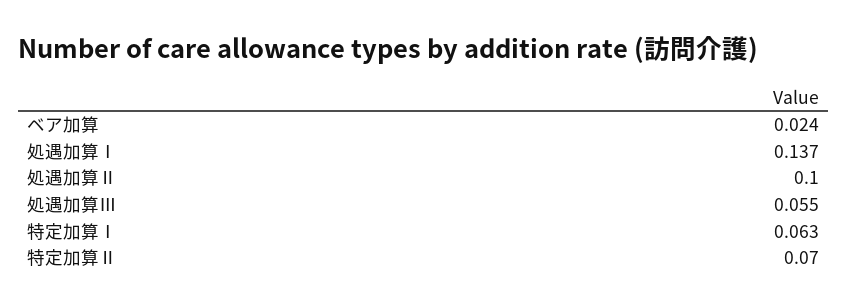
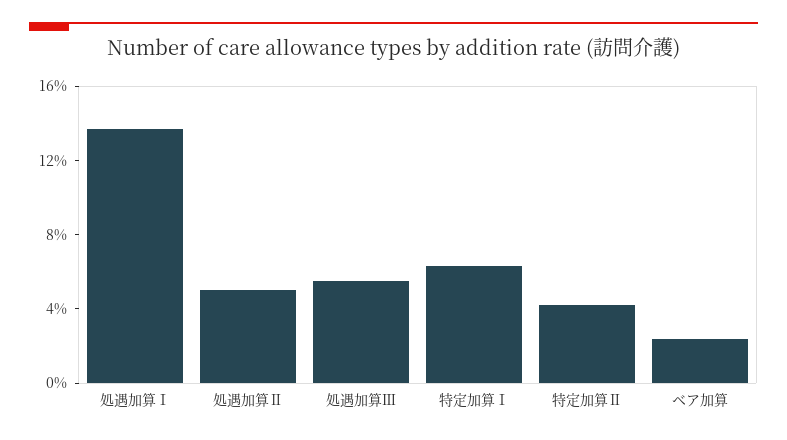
処遇加算Ⅱ: 0.1 -> 0.05
特定加算Ⅱ: 0.07 -> 0.04

